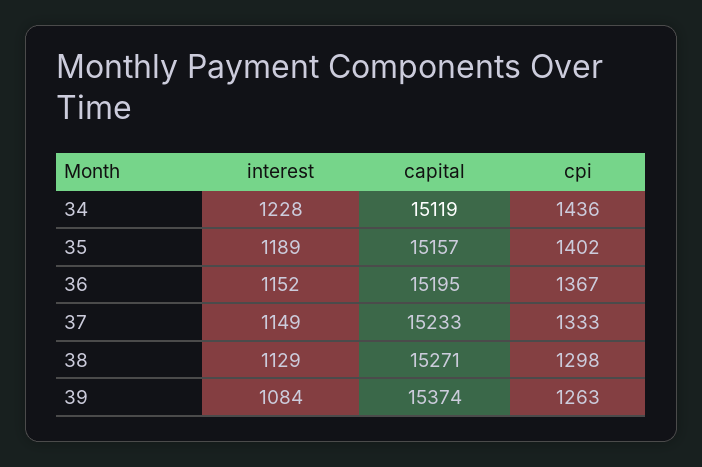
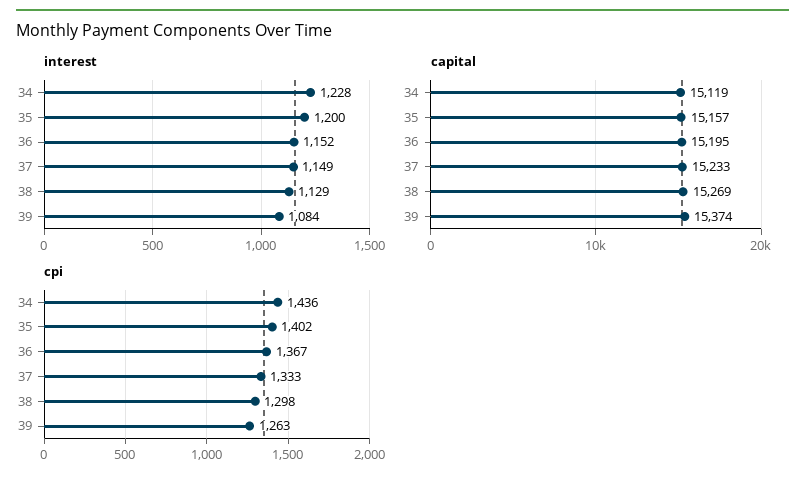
interest, 35: 1189 -> 1200
capital, 38: 15271 -> 15269

